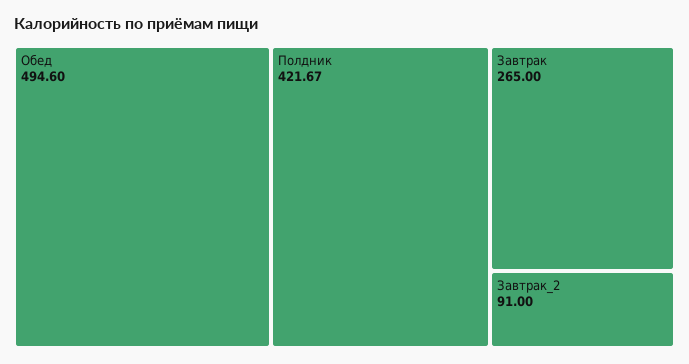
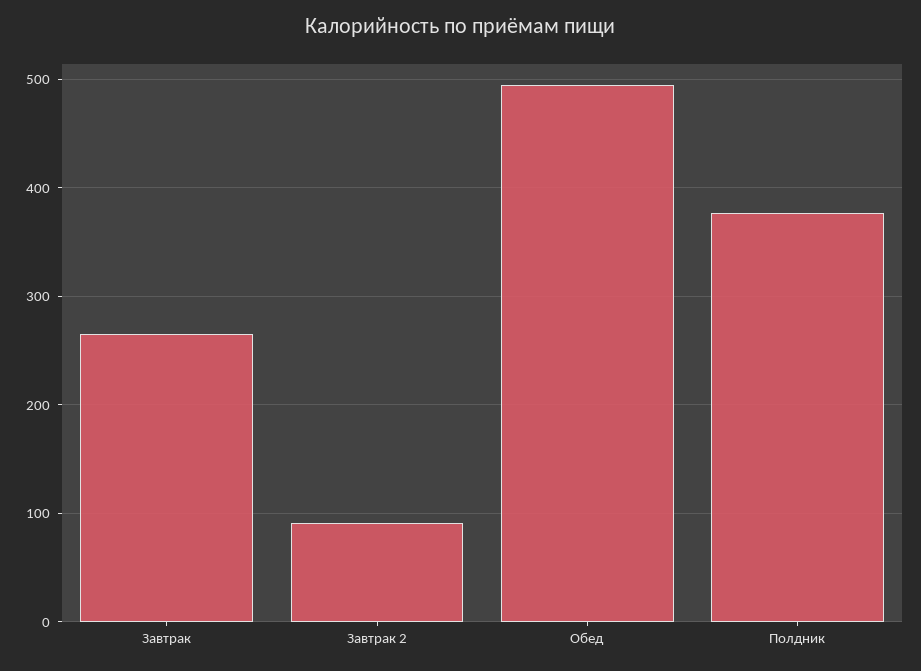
Полдник: 421.67 -> 380

